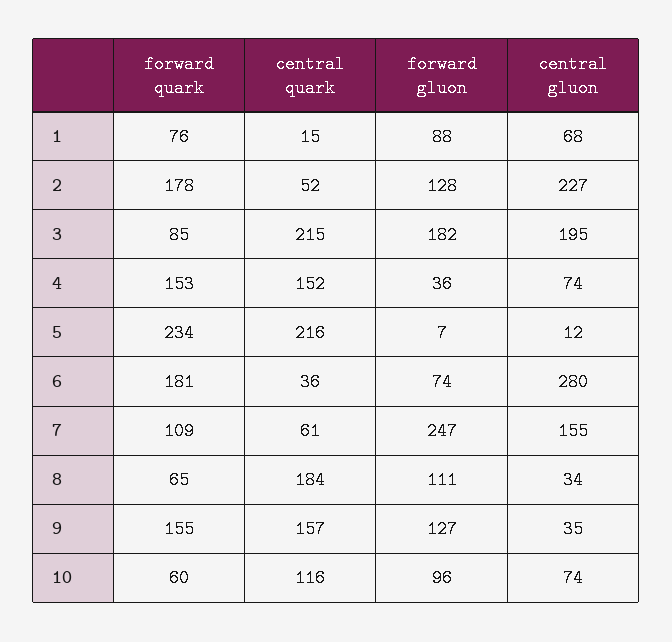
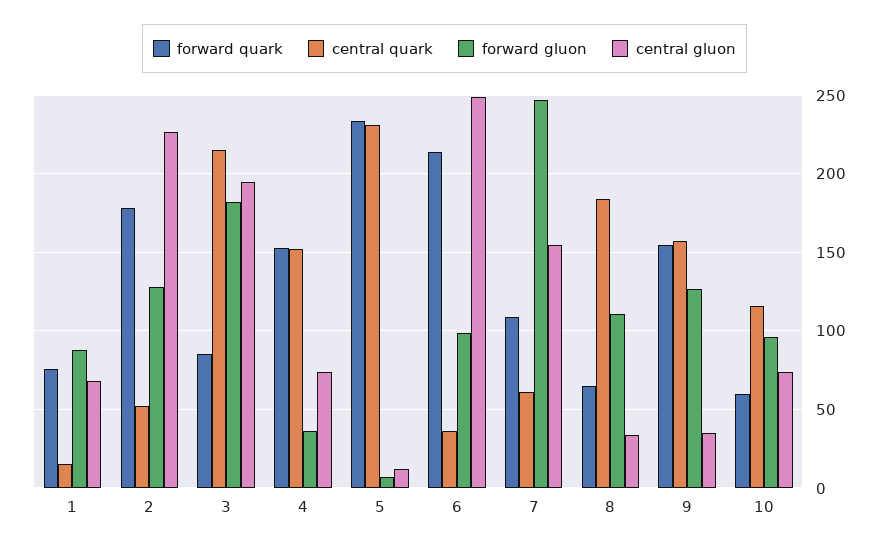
central quark, 5: 216 -> 230
forward quark, 6: 181 -> 215
forward gluon, 6: 74 -> 100
central gluon, 6: 280 -> 250

